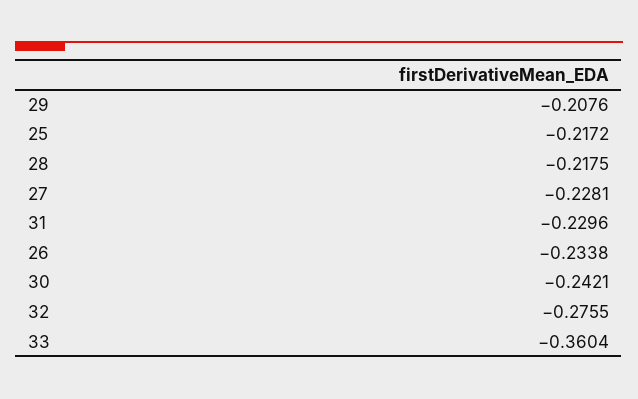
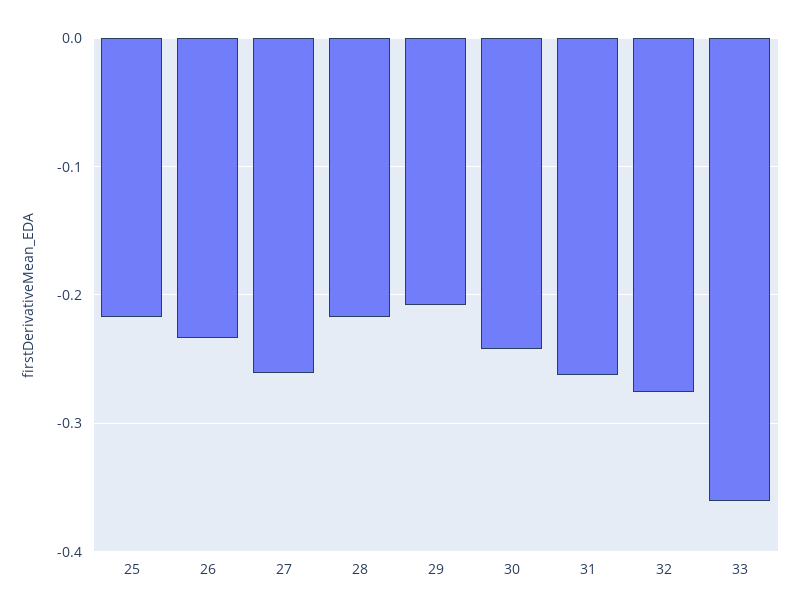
27: -0.2281 -> -0.26
31: -0.2296 -> -0.26

